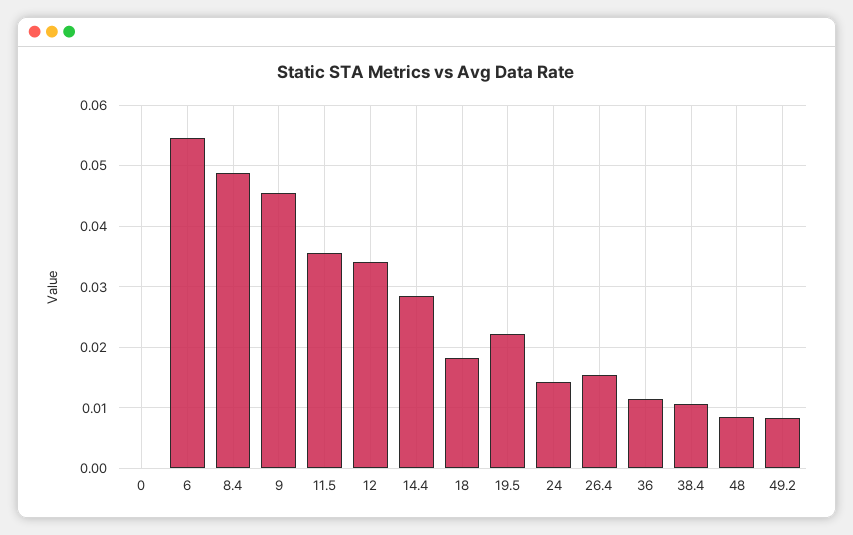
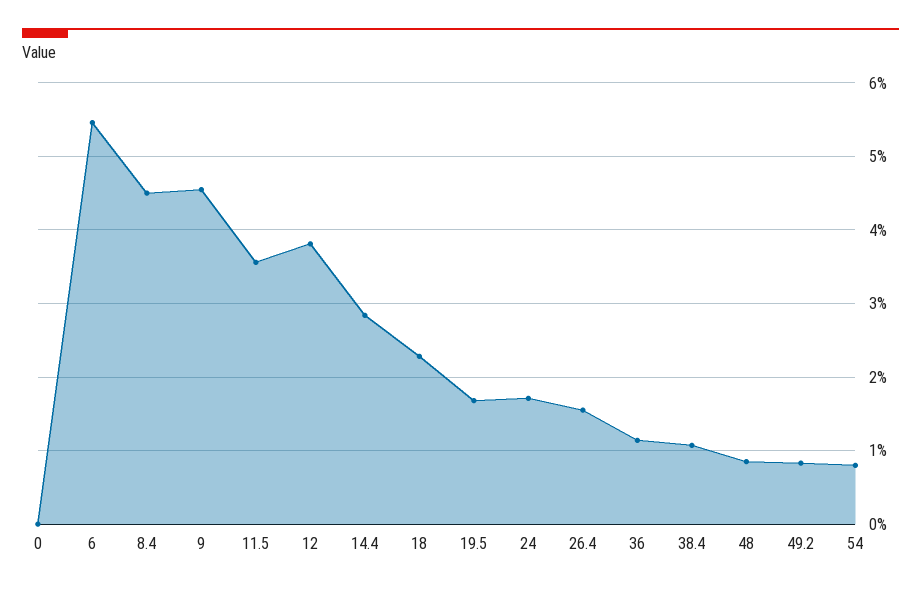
8.4: 0.049 -> 0.045
12: 0.034 -> 0.038
18: 0.018 -> 0.023
19.5: 0.022 -> 0.017
24: 0.014 -> 0.017
54: none -> 0.008

